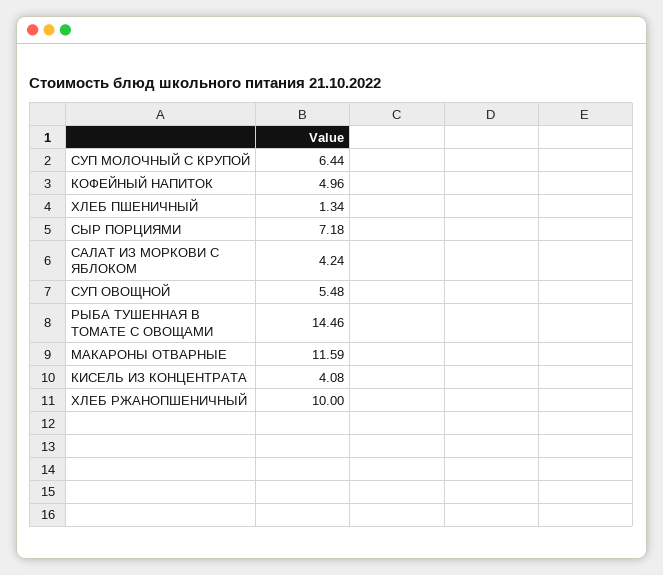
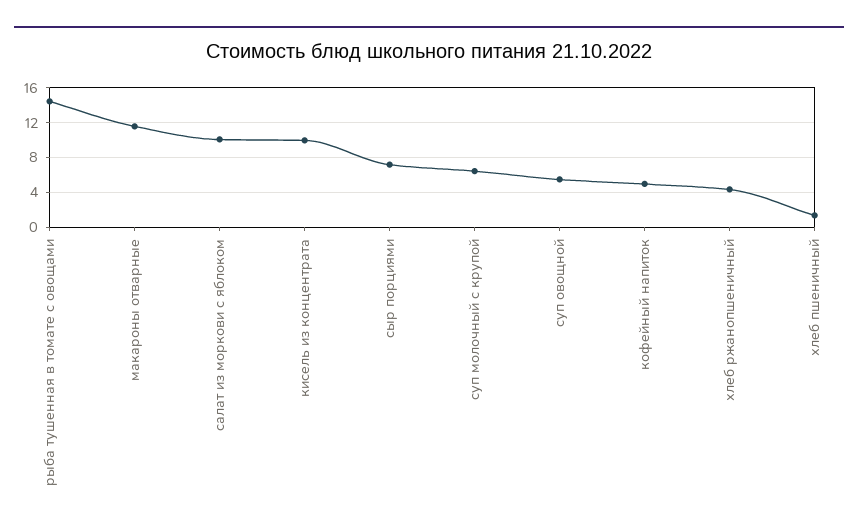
САЛАТ ИЗ МОРКОВИ С ЯБЛОКОМ: 4.24 -> 10
КИСЕЛЬ ИЗ КОНЦЕНТРАТА: 4.08 -> 10
ХЛЕБ РЖАНОПШЕНИЧНЫЙ: 10 -> 4

